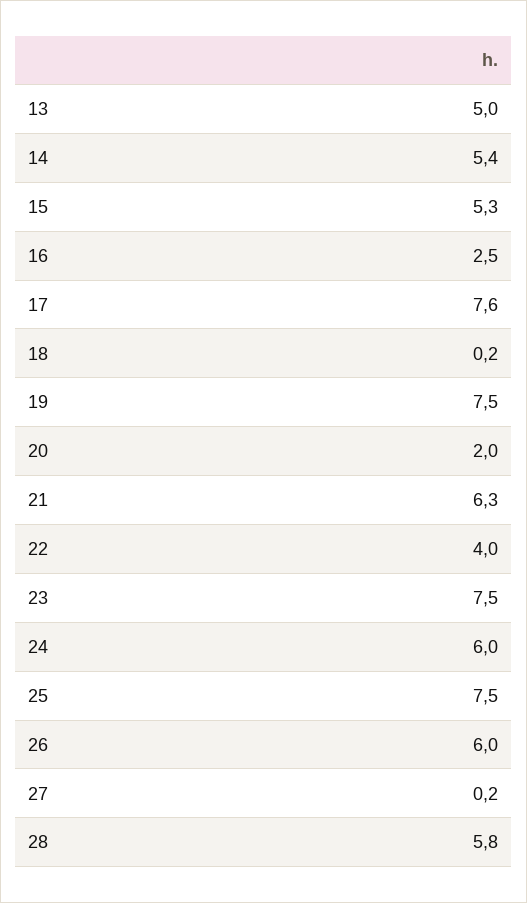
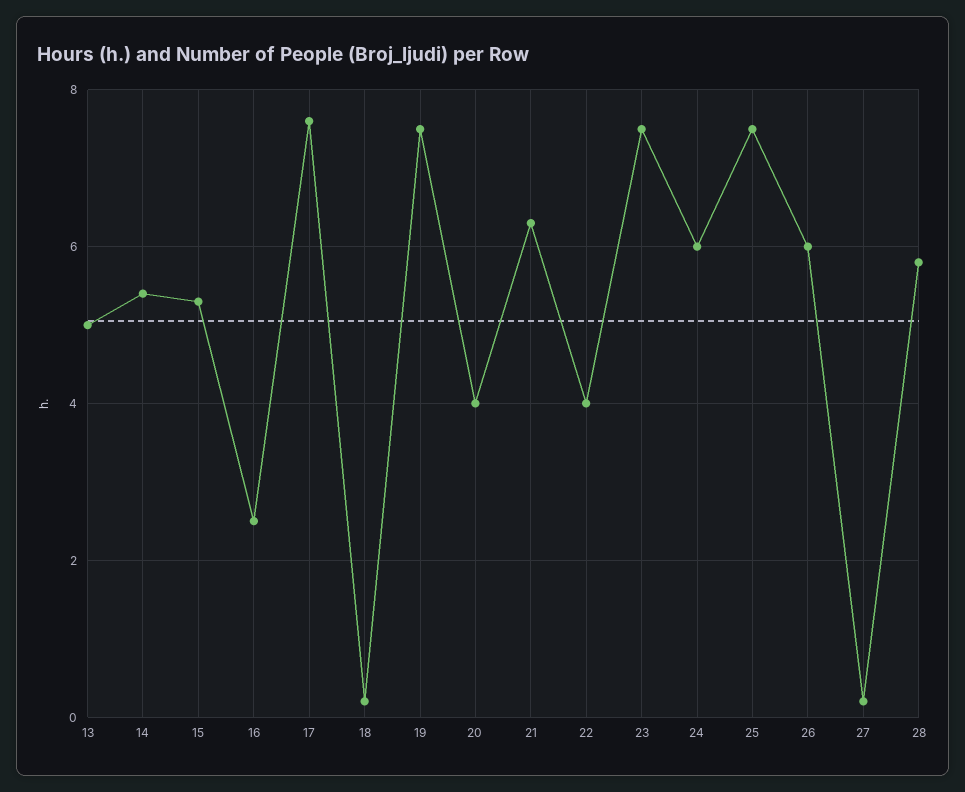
20: 2 -> 4

